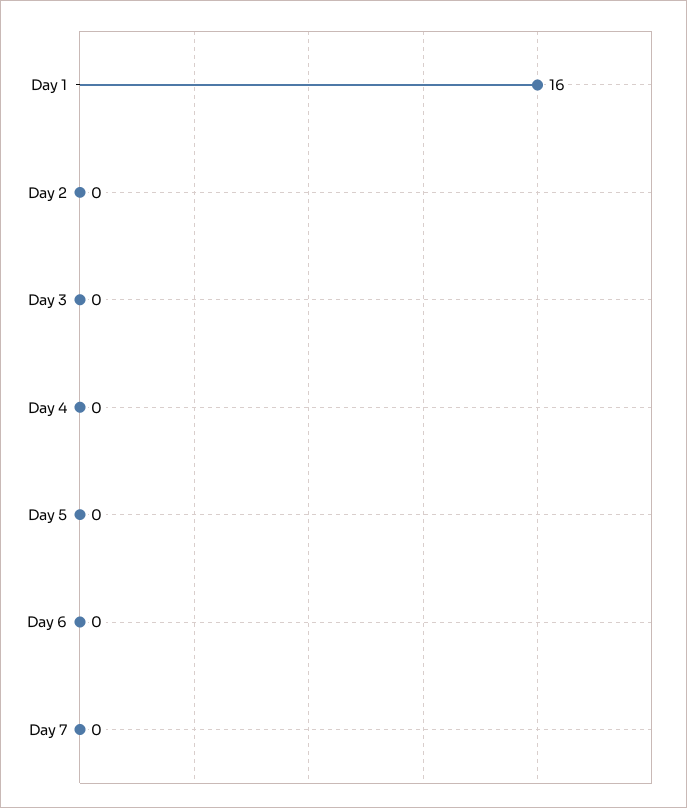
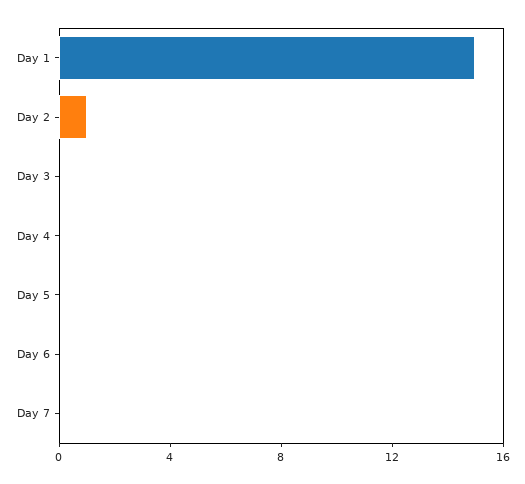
Day 1: 16 -> 15
Day 2: 0 -> 1

